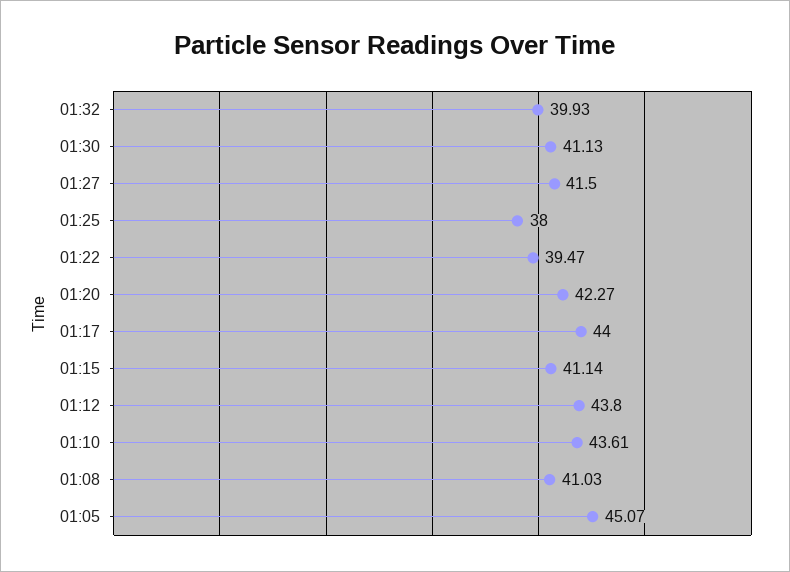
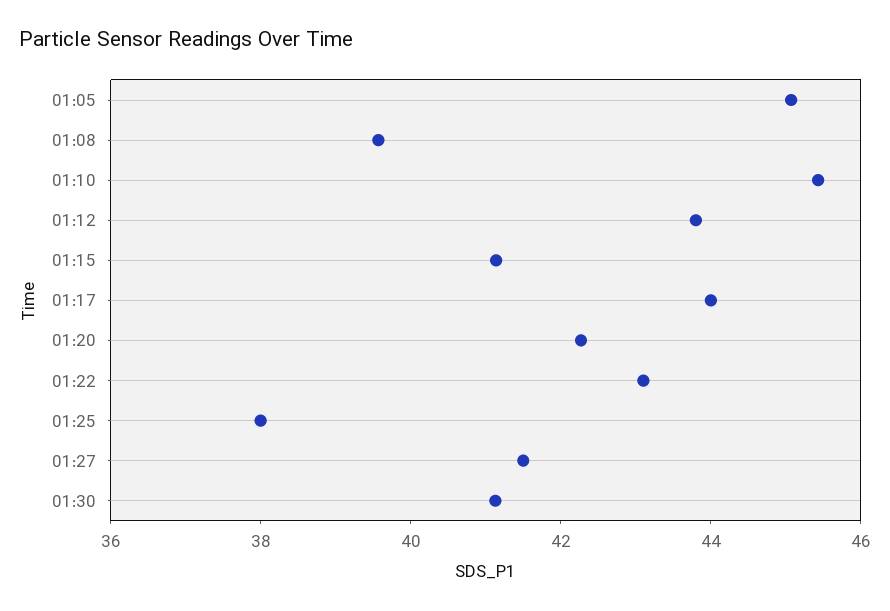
01:32: 39.93 -> none
01:22: 39.47 -> 43
01:10: 43.61 -> 45.5
01:08: 41.03 -> 39.5

